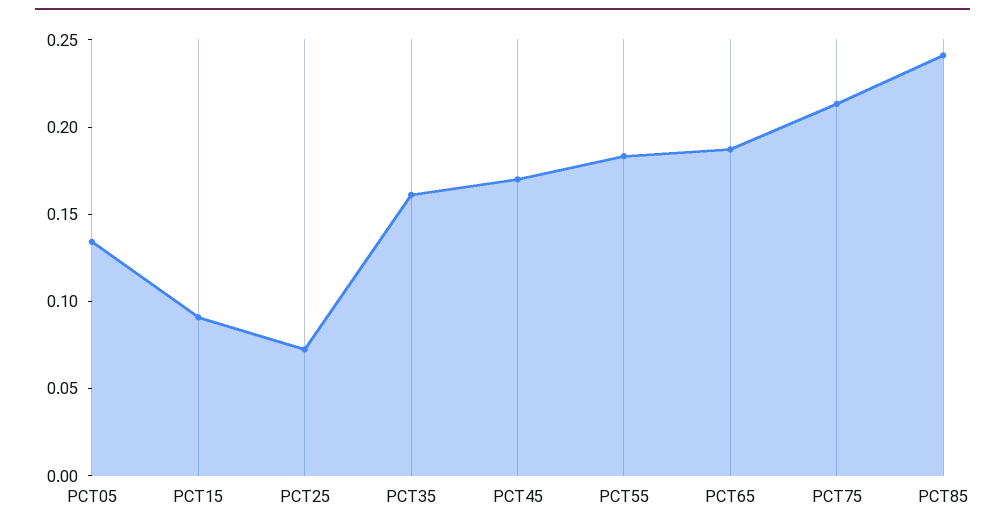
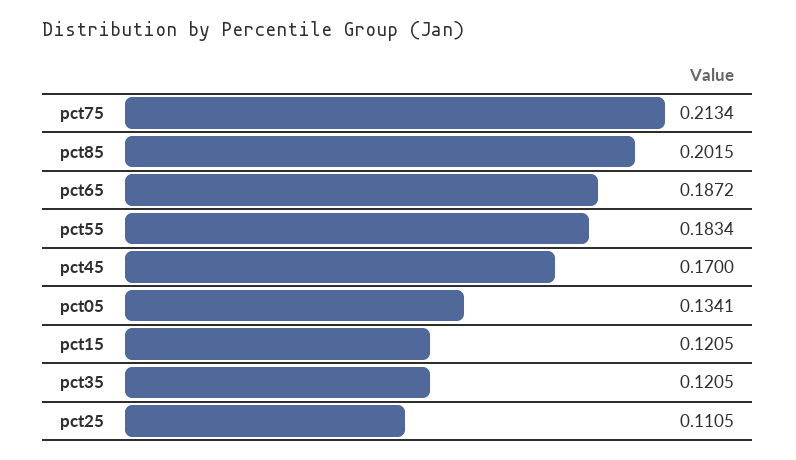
PCT15: 0.09 -> 0.1205
PCT25: 0.07 -> 0.1105
PCT35: 0.16 -> 0.1205
PCT85: 0.24 -> 0.2015

